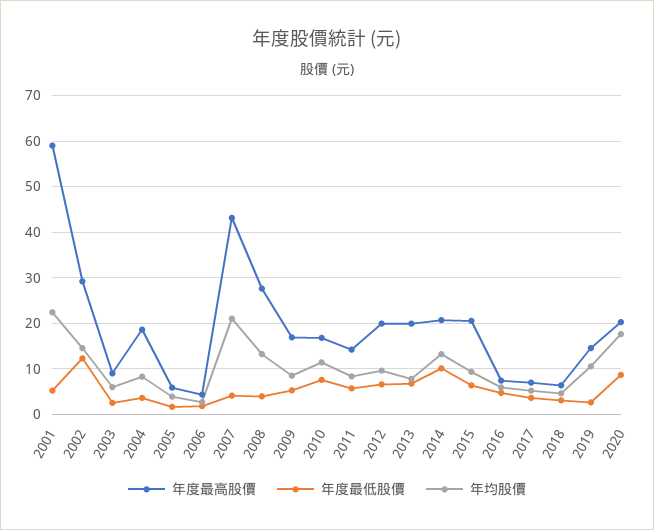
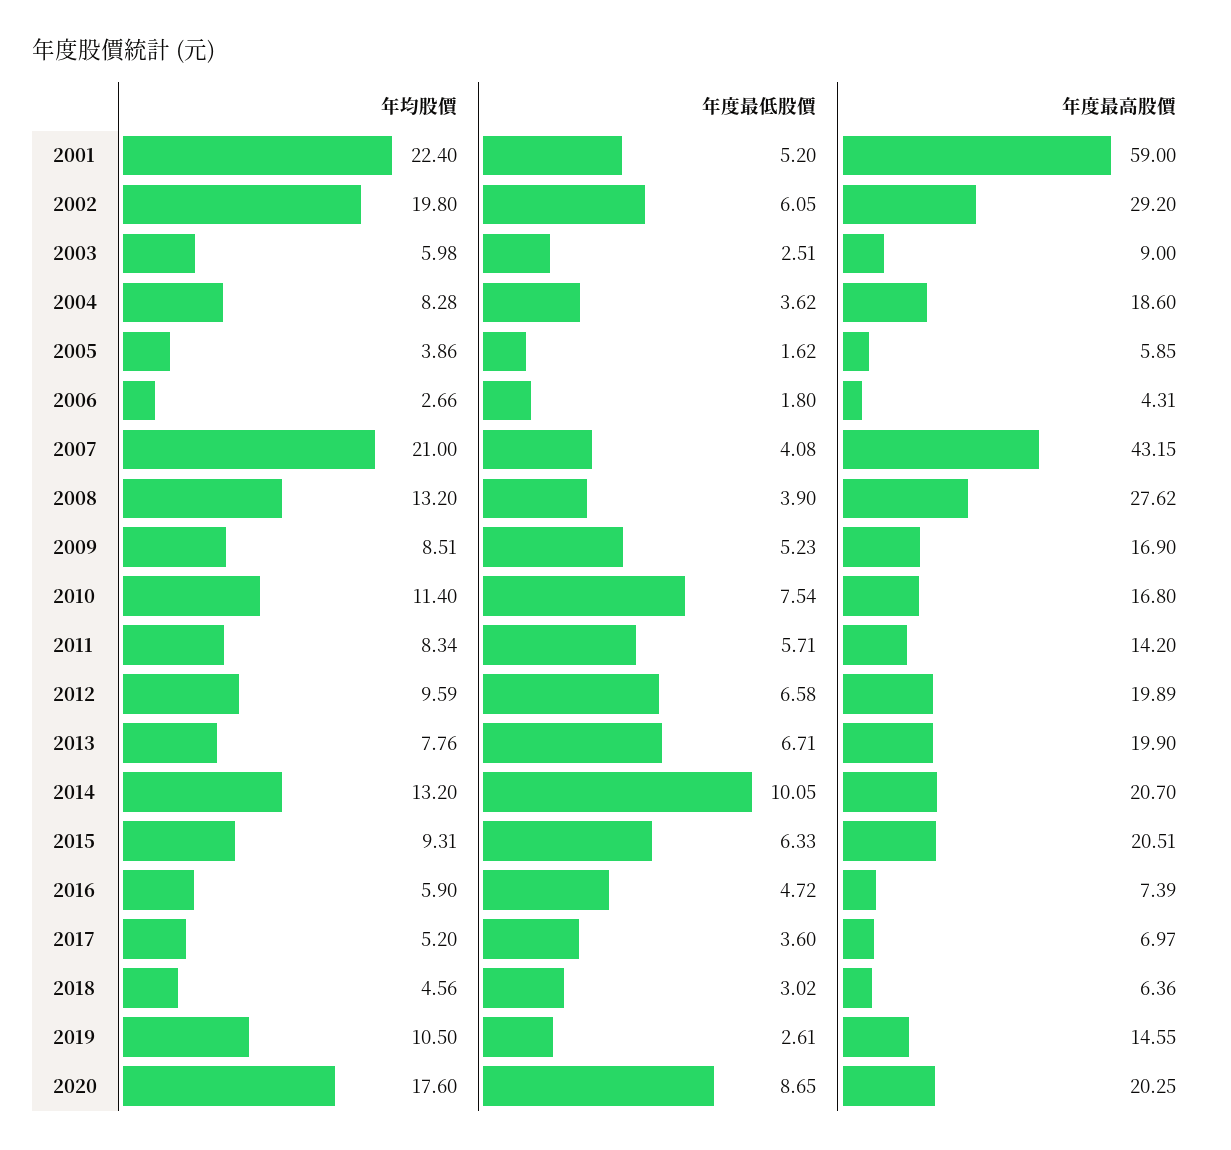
年度最低股價, 2002: 12 -> 6.05
年均股價, 2002: 14 -> 19.8

